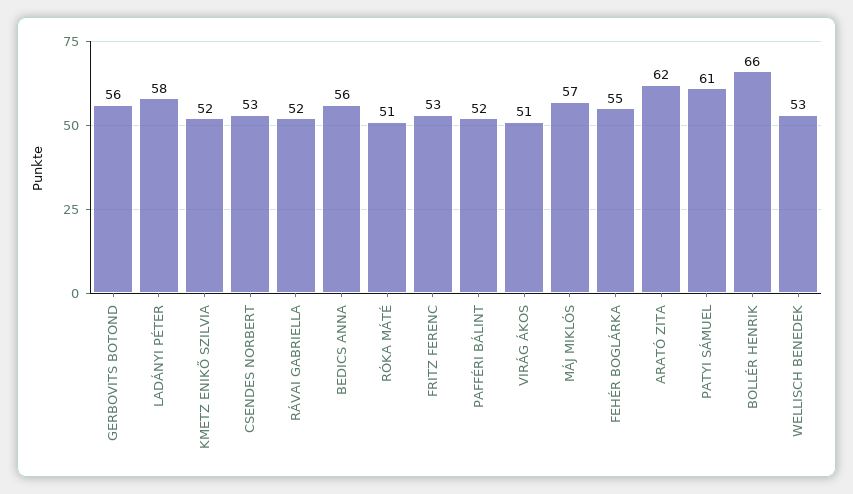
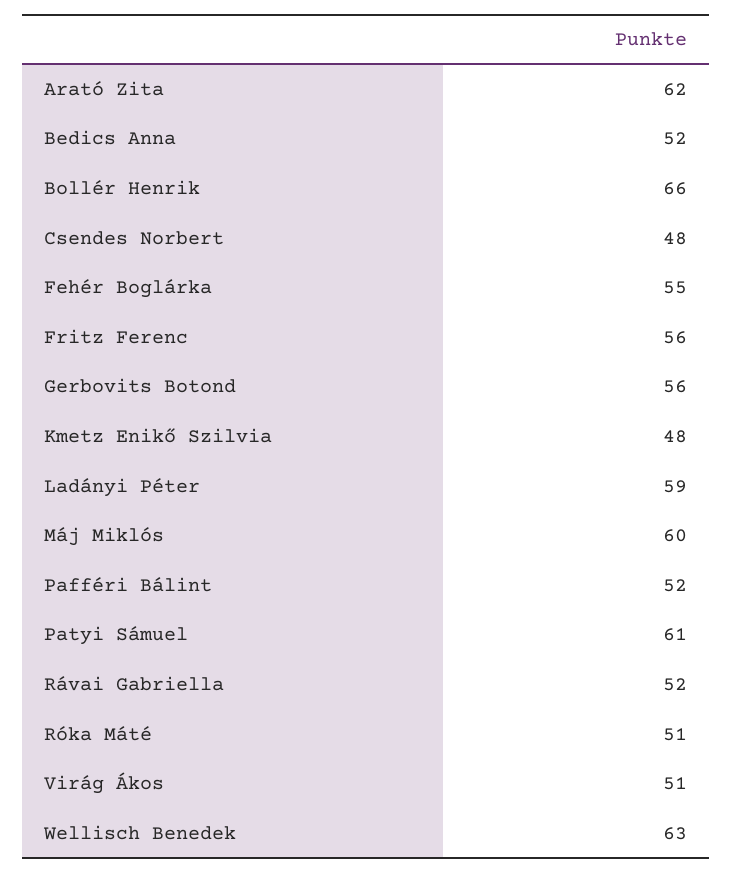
LADÁNYI PÉTER: 58 -> 59
KMETZ ENIKŐ SZILVIA: 52 -> 48
CSENDES NORBERT: 53 -> 48
BEDICS ANNA: 56 -> 52
FRITZ FERENC: 53 -> 56
MÁJ MIKLÓS: 57 -> 60
WELLISCH BENEDEK: 53 -> 63

